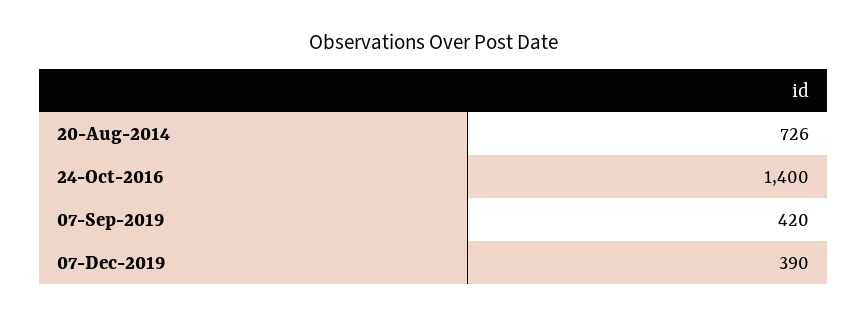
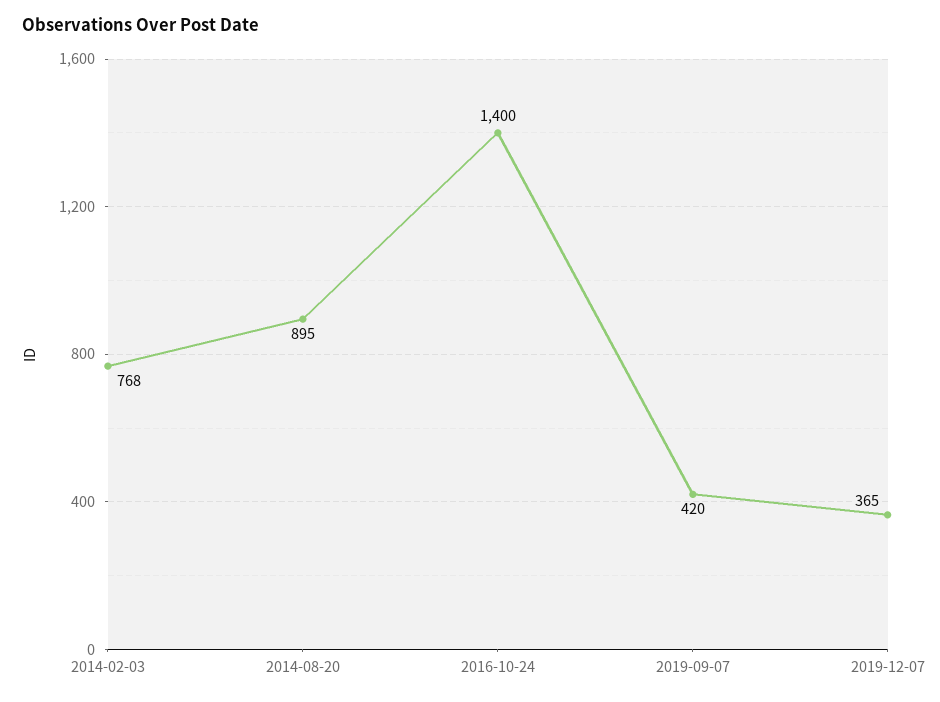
20-Aug-2014: 726 -> 895
07-Dec-2019: 390 -> 365
2014-02-03: none -> 768

